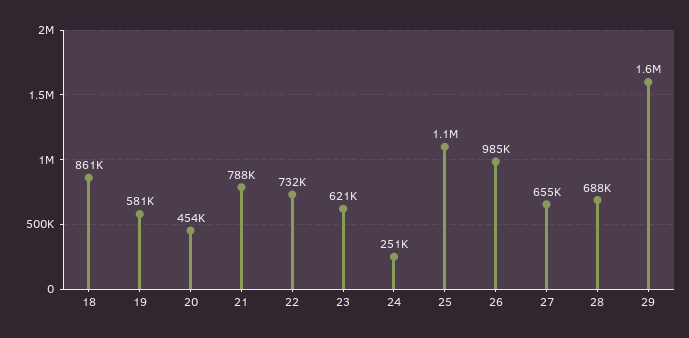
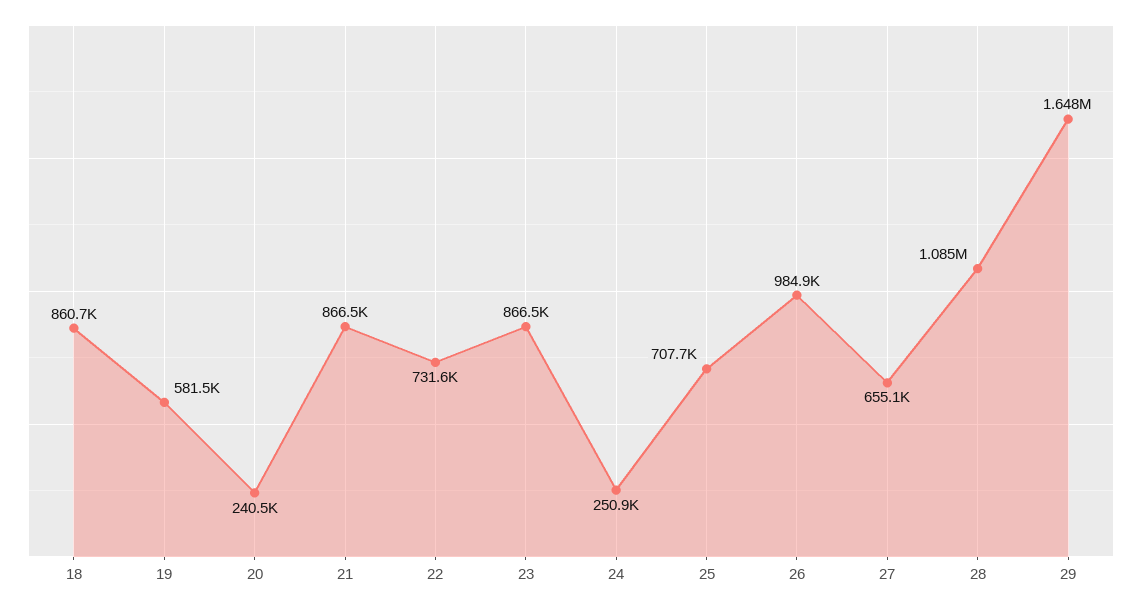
20: 454000 -> 240500
21: 788000 -> 866500
23: 621000 -> 866500
25: 1100000 -> 707700
28: 688000 -> 1085000

